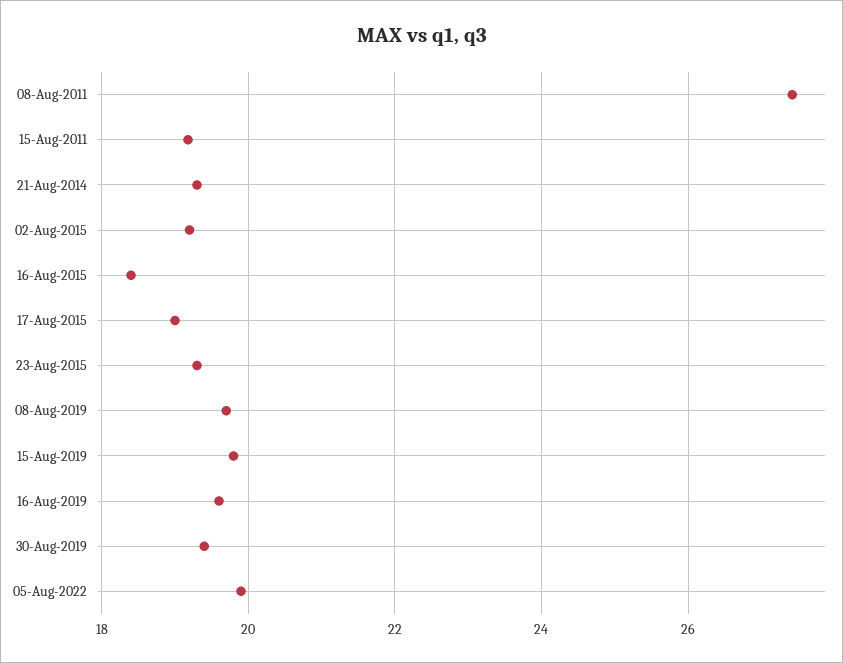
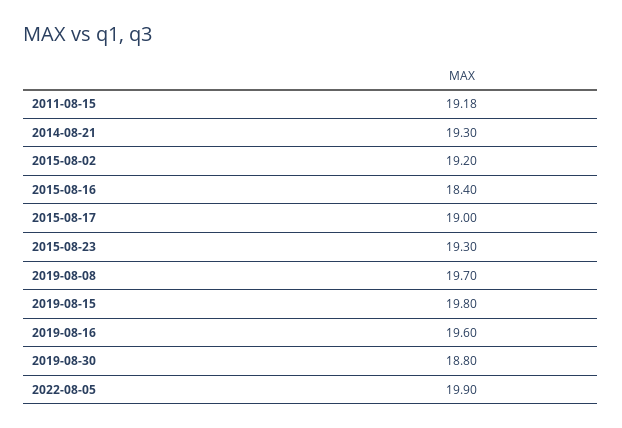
08-Aug-2011: 27.4 -> none
30-Aug-2019: 19.4 -> 18.8

